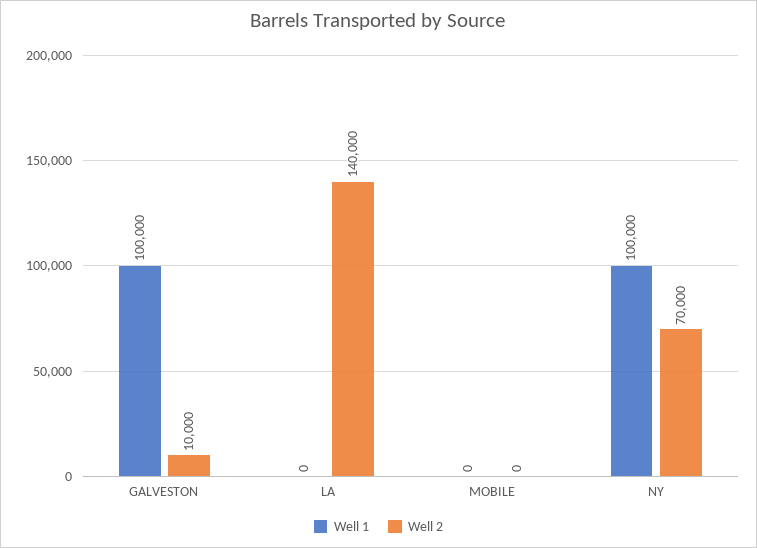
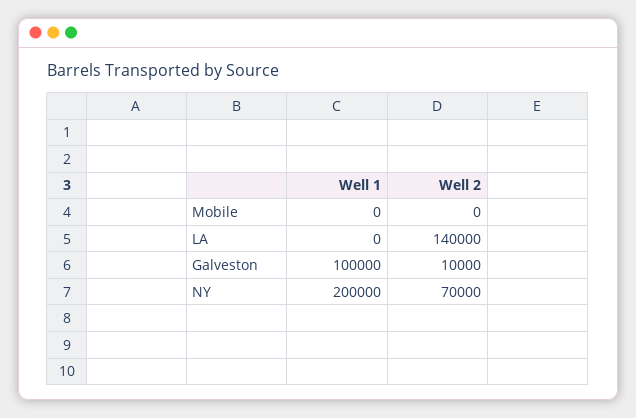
Well 1, NY: 100000 -> 200000

